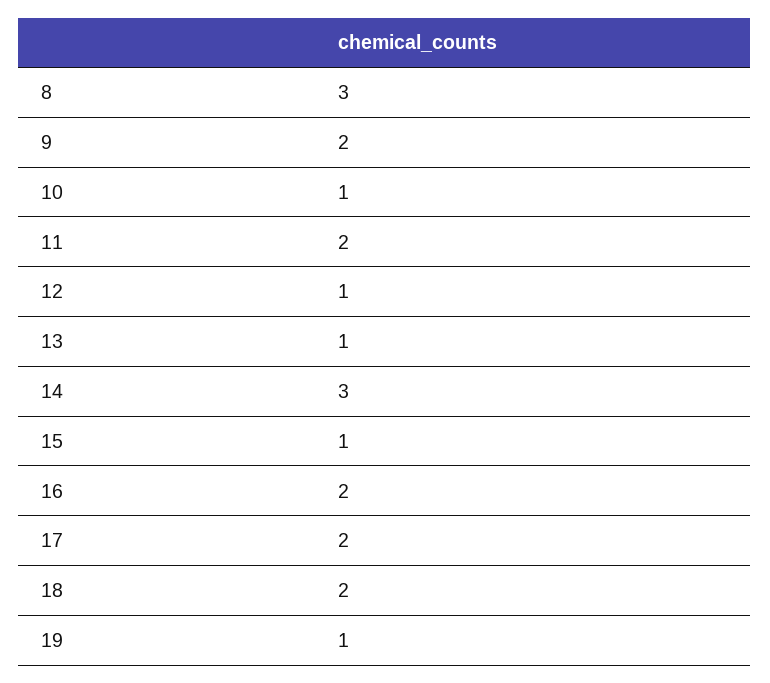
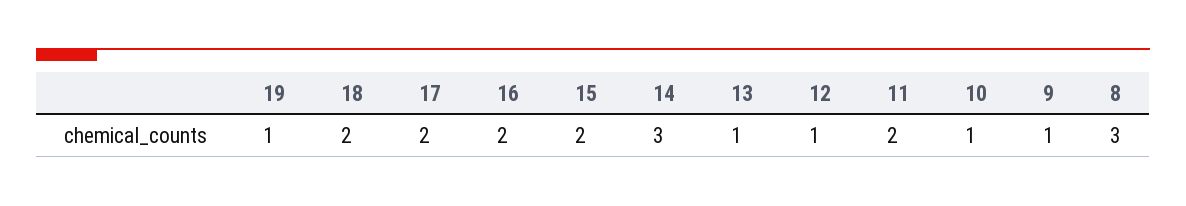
9: 2 -> 1
15: 1 -> 2

